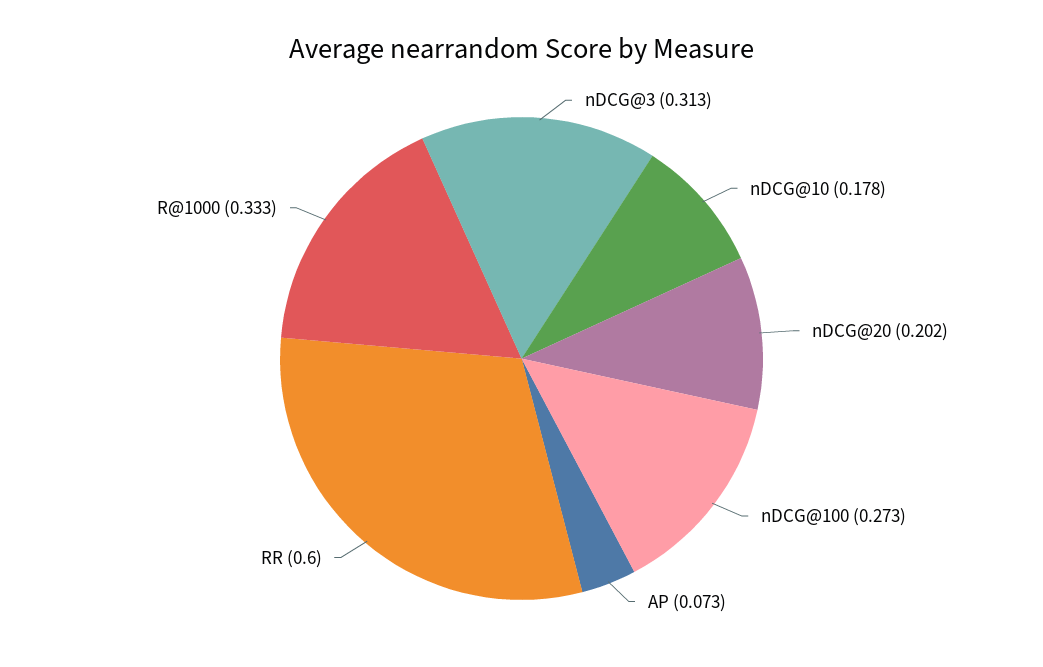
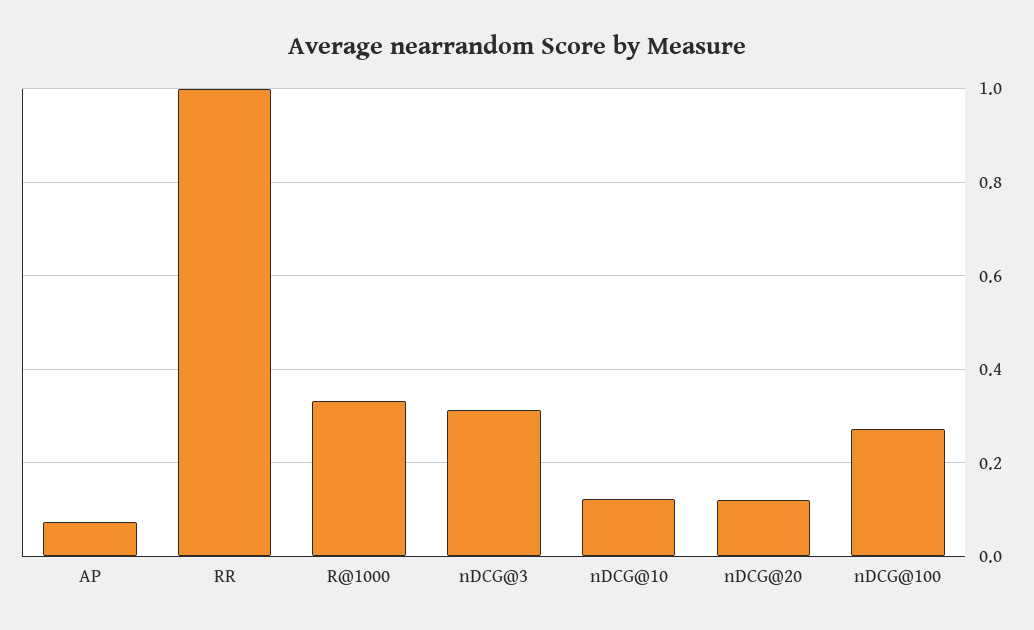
nDCG@10: 0.178 -> 0.12
nDCG@20: 0.202 -> 0.12
RR: 0.6 -> 1

